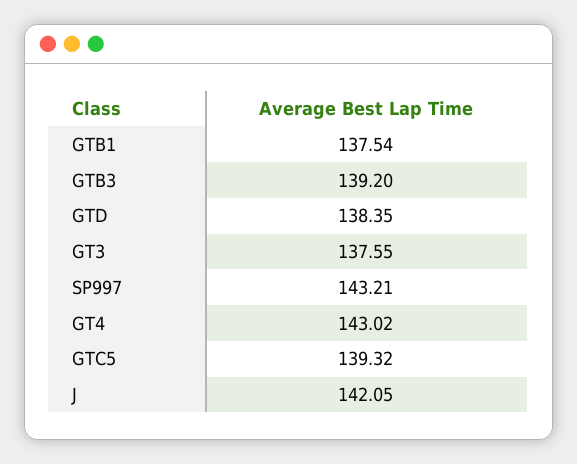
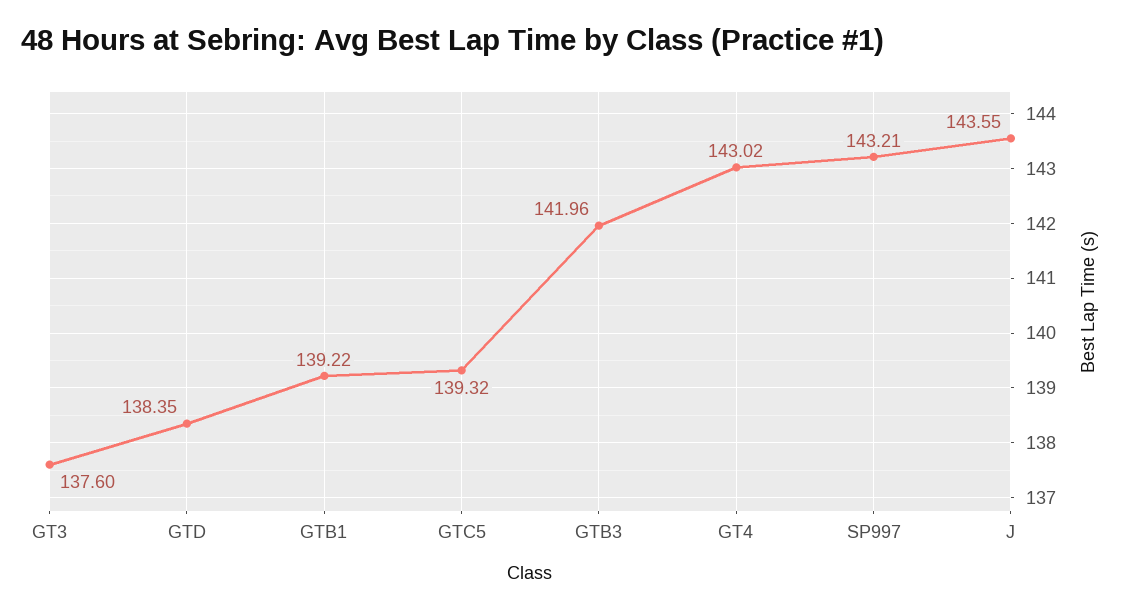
GTB1: 137.54 -> 139.22
GTB3: 139.2 -> 141.96
GT3: 137.55 -> 137.6
J: 142.05 -> 143.55

